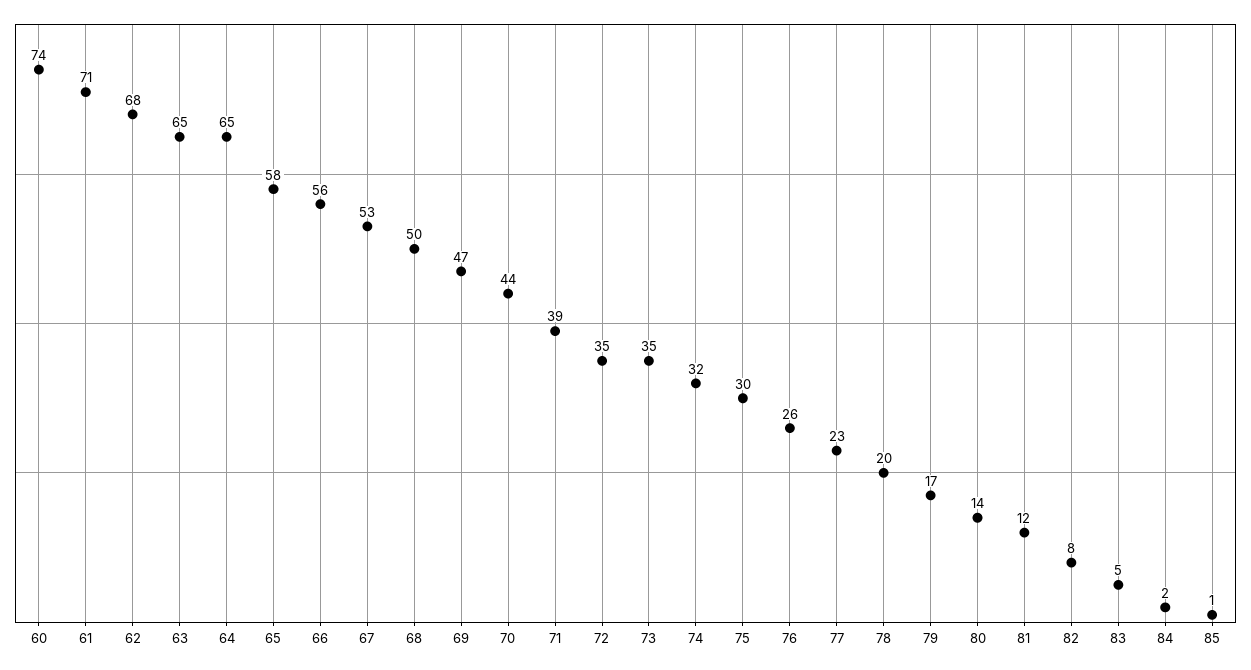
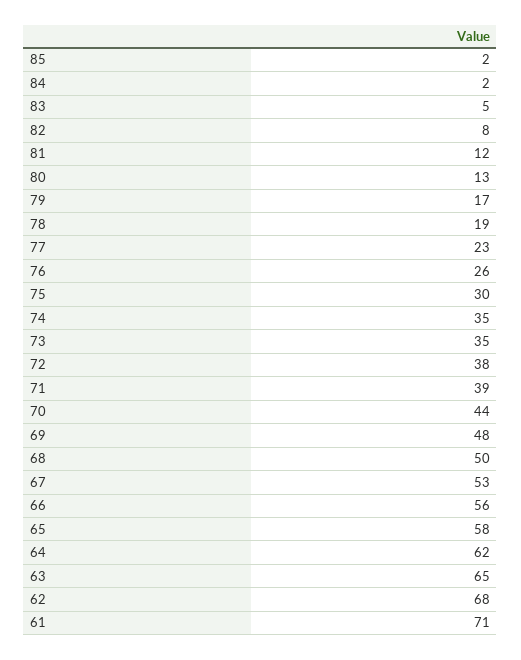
60: 74 -> none
64: 65 -> 62
69: 47 -> 48
72: 35 -> 38
74: 32 -> 35
78: 20 -> 19
80: 14 -> 13
85: 1 -> 2

